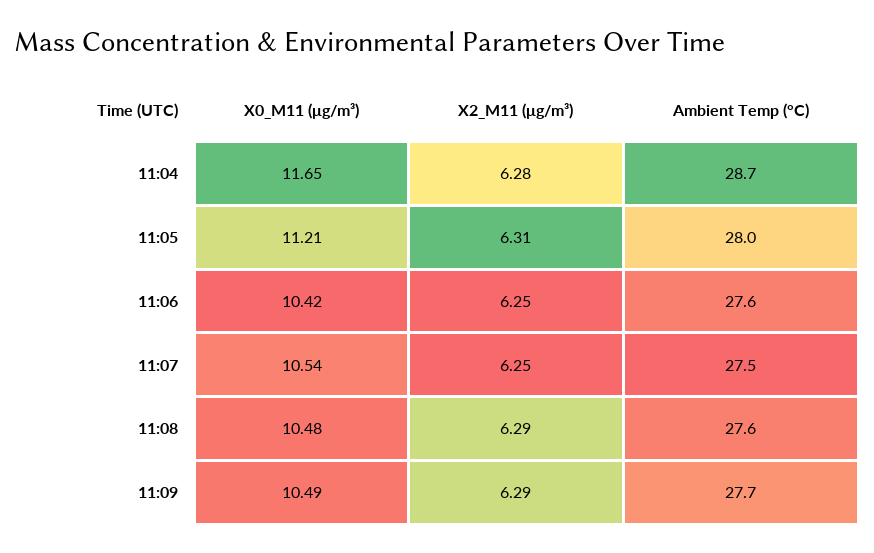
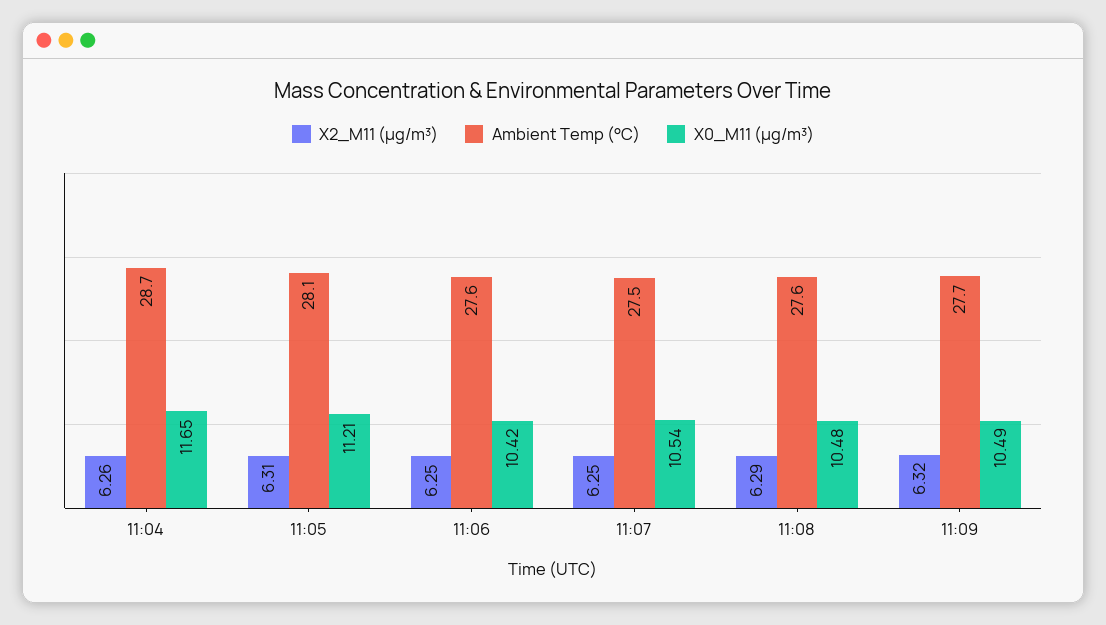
X2_M11 (μg/m³), 11:04: 6.28 -> 6.26
Ambient Temp (°C), 11:05: 28 -> 28.1
X2_M11 (μg/m³), 11:09: 6.29 -> 6.32

